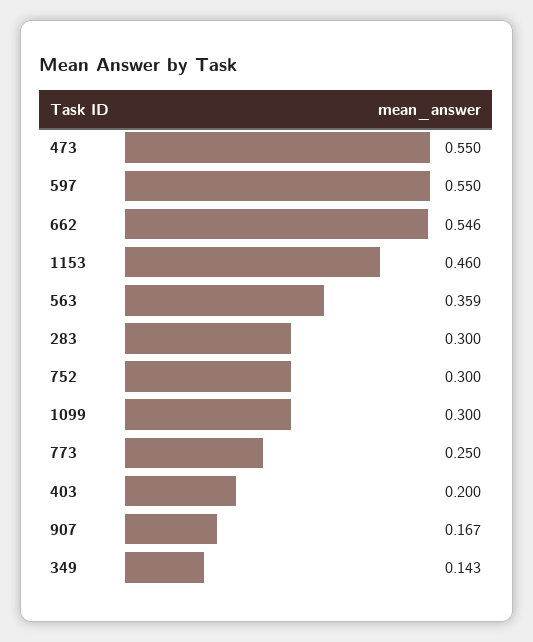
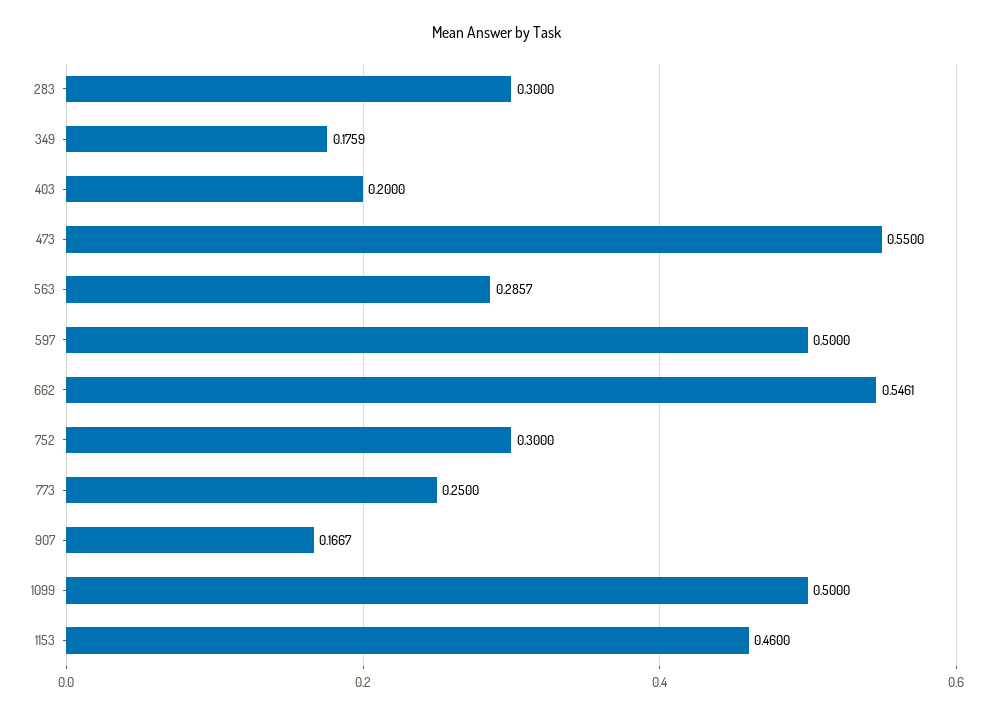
597: 0.55 -> 0.5
563: 0.359 -> 0.2857
1099: 0.3 -> 0.5
349: 0.143 -> 0.1759

